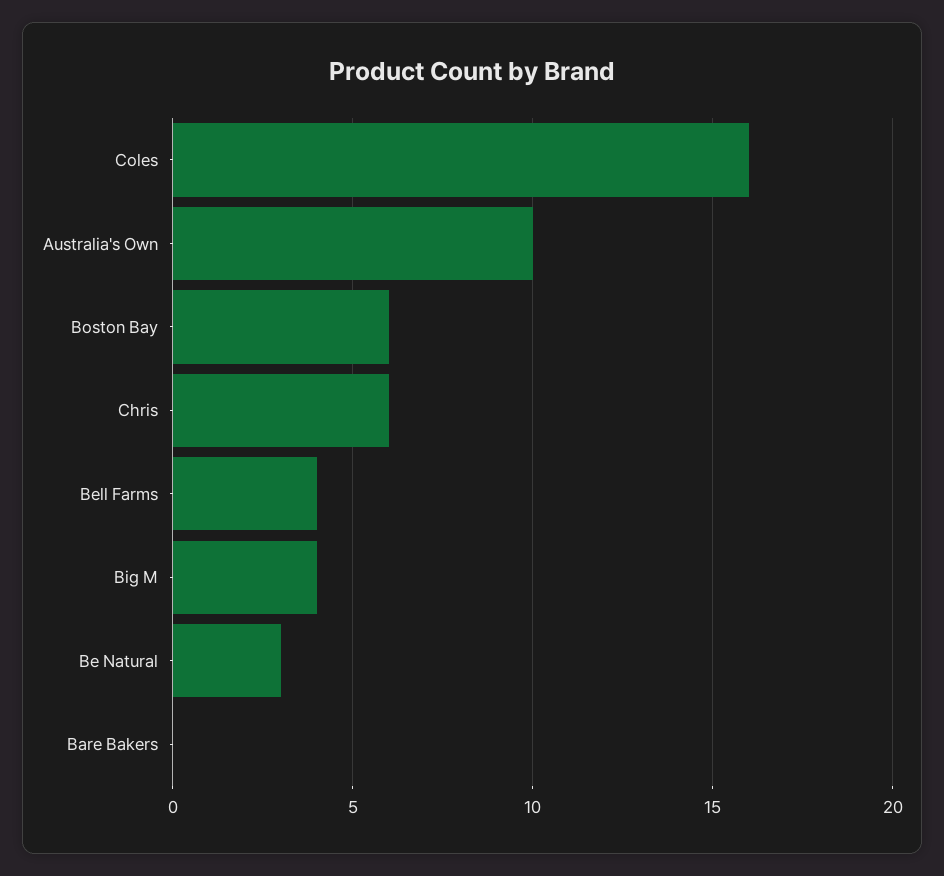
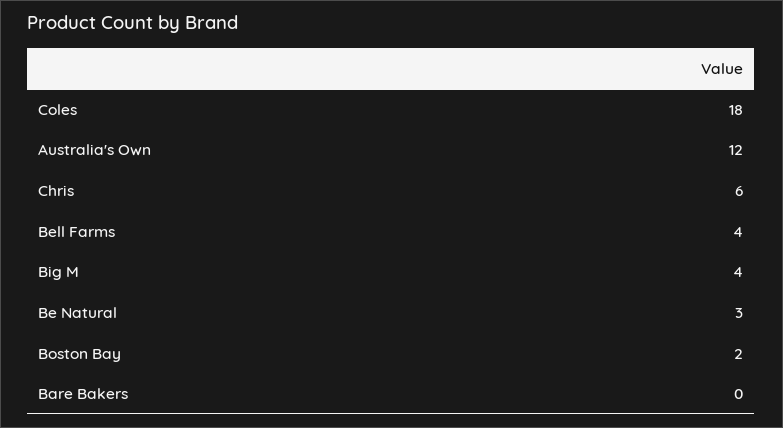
Coles: 16 -> 18
Australia's Own: 10 -> 12
Boston Bay: 6 -> 2

